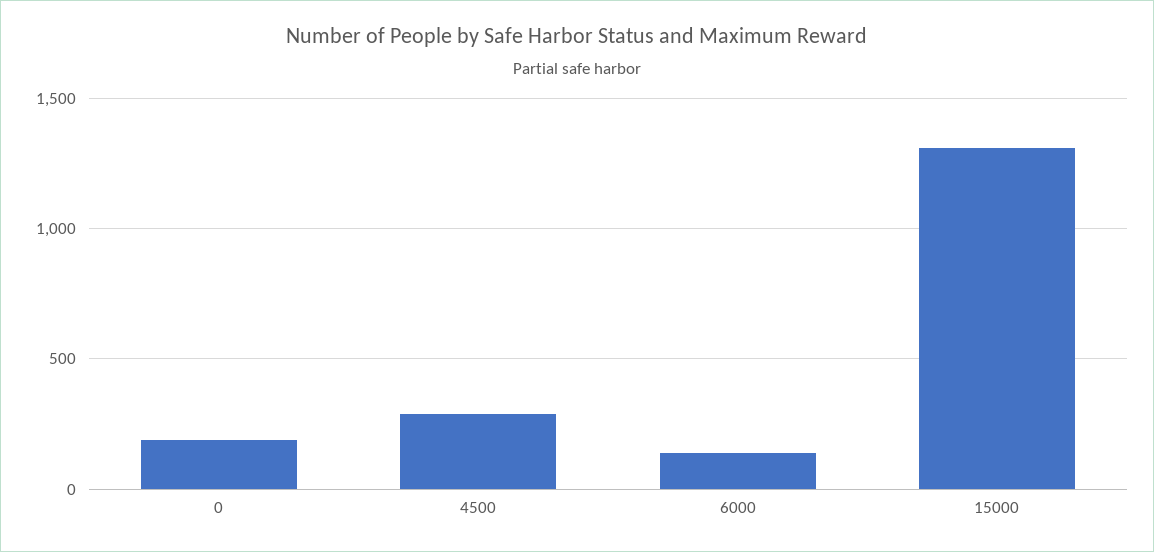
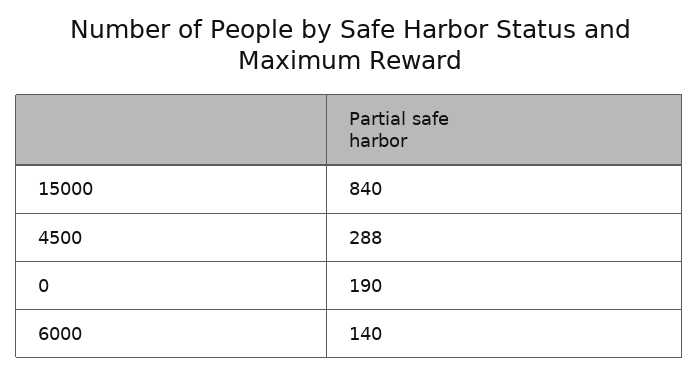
15000: 1300 -> 840

